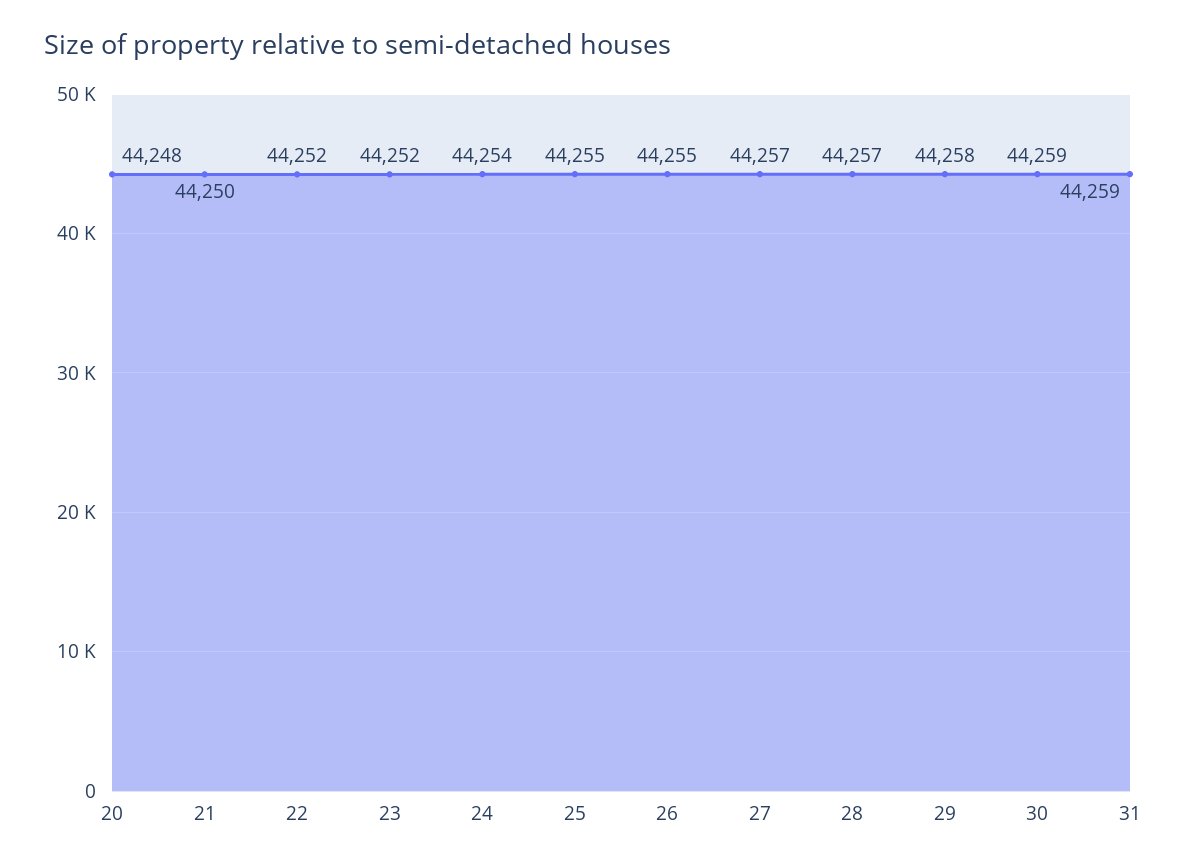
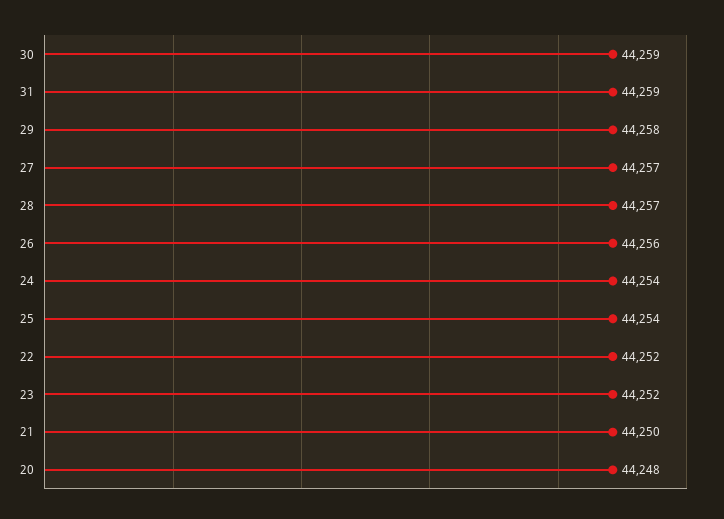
25: 44255 -> 44254
26: 44255 -> 44256

